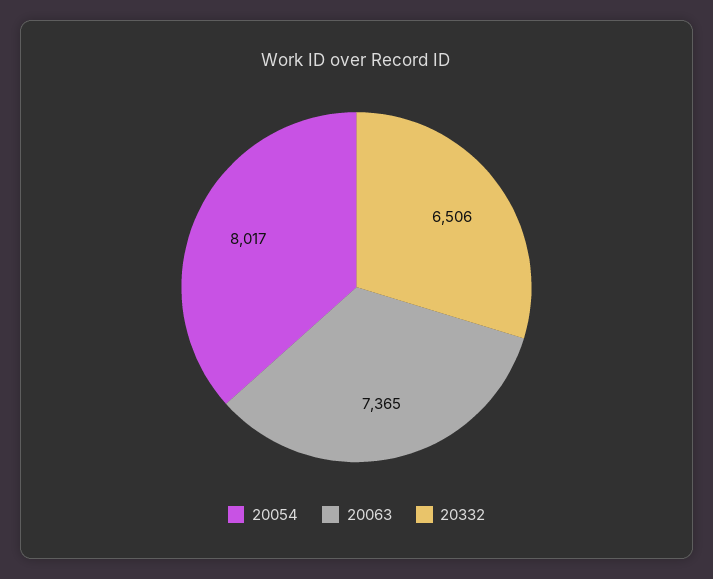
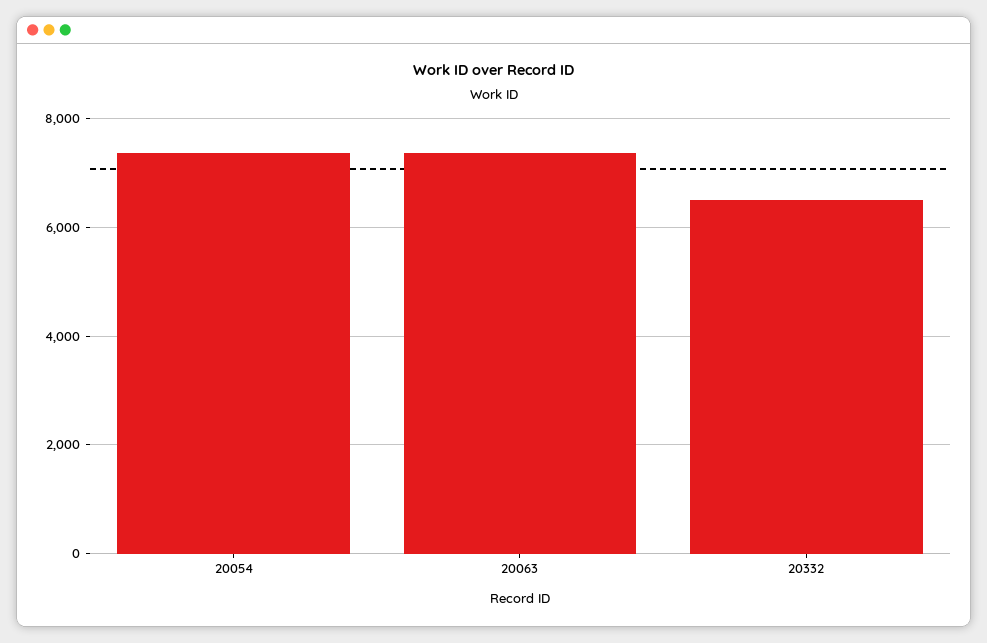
20054: 8017 -> 7400

